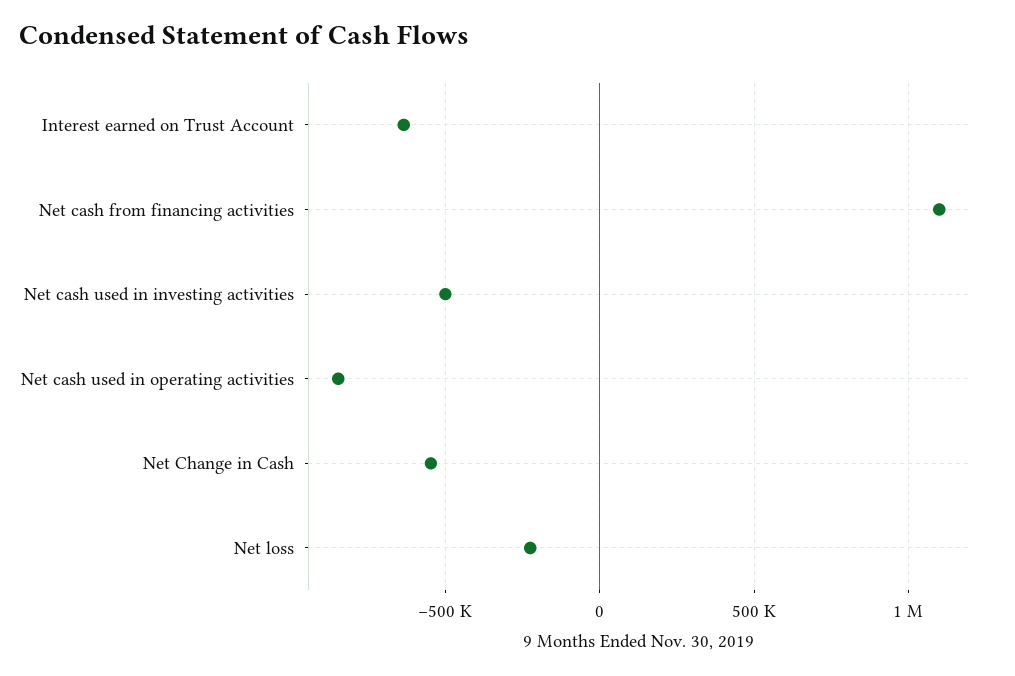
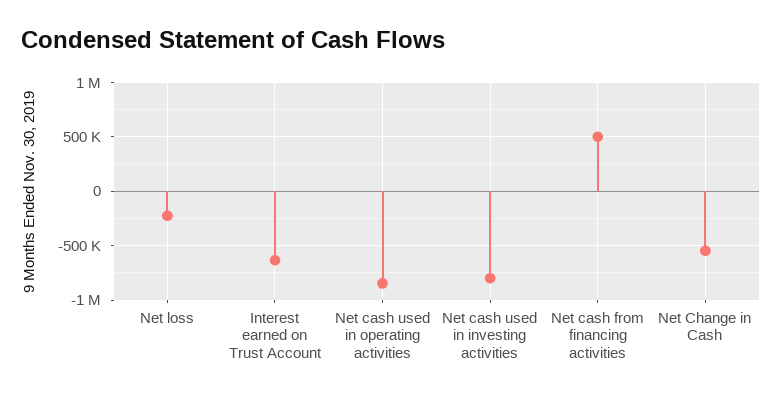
Net cash from financing activities: 1100000 -> 500000
Net cash used in investing activities: -500000 -> -800000

